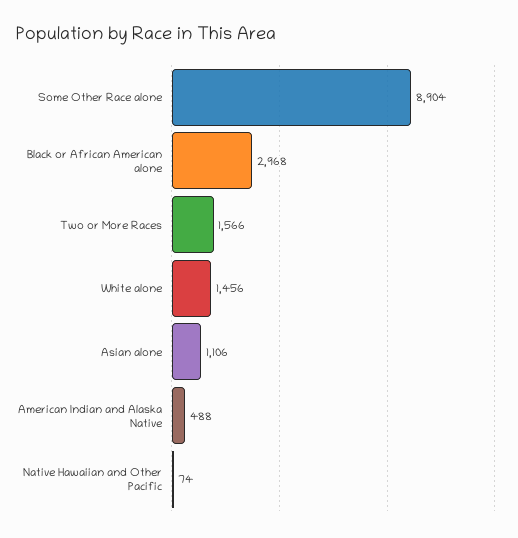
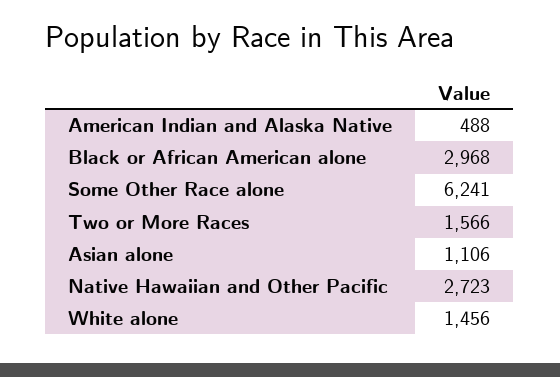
Some Other Race alone: 8904 -> 6241
Native Hawaiian and Other Pacific: 74 -> 2723

